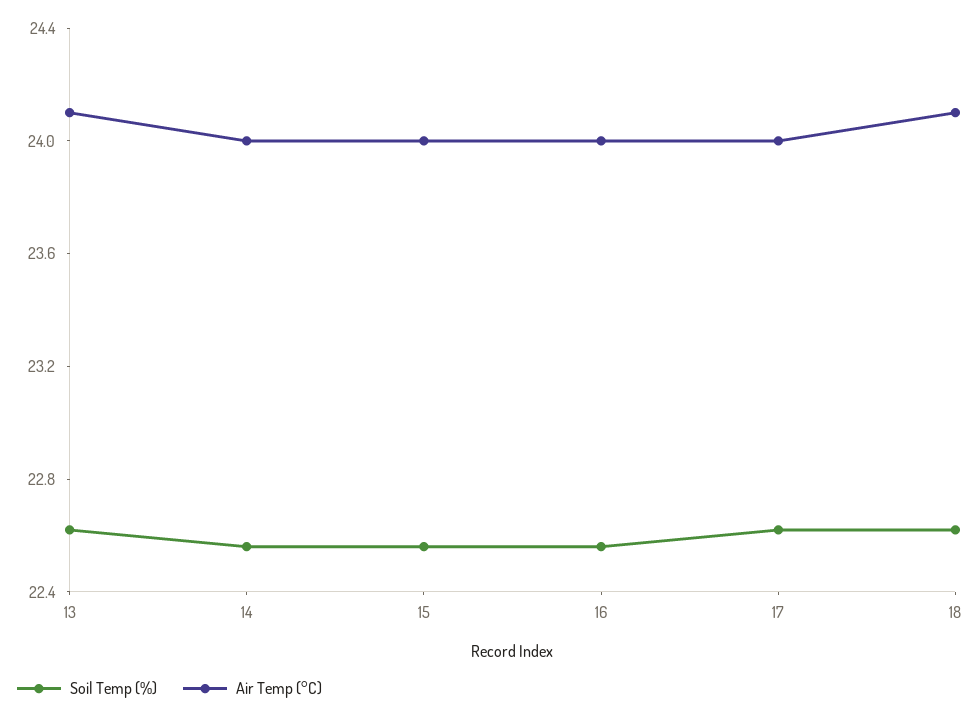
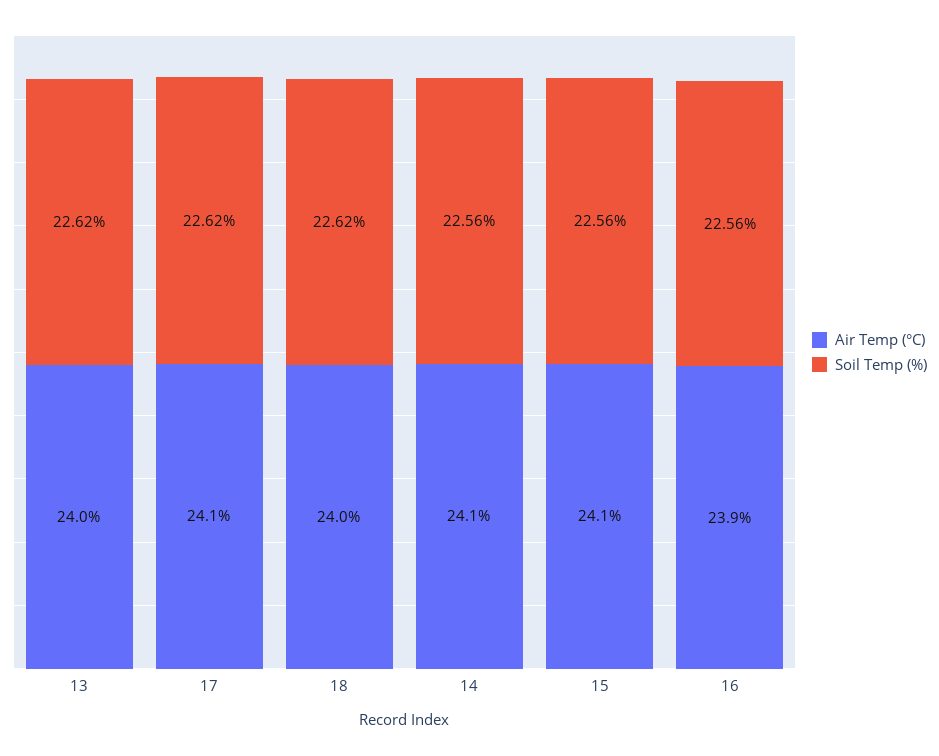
Air Temp (°C), 13: 24.1 -> 24
Air Temp (°C), 14: 24 -> 24.1
Air Temp (°C), 15: 24 -> 24.1
Air Temp (°C), 16: 24 -> 23.9
Air Temp (°C), 17: 24 -> 24.1
Air Temp (°C), 18: 24.1 -> 24

